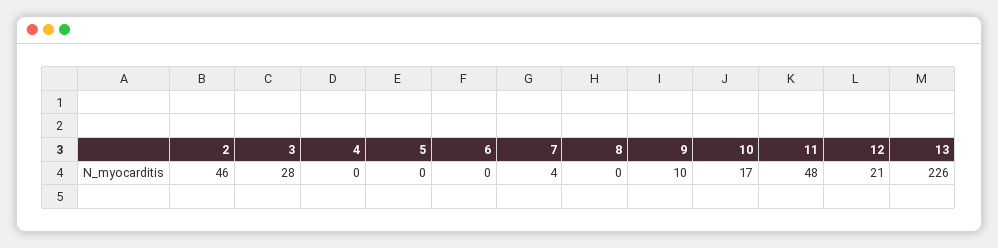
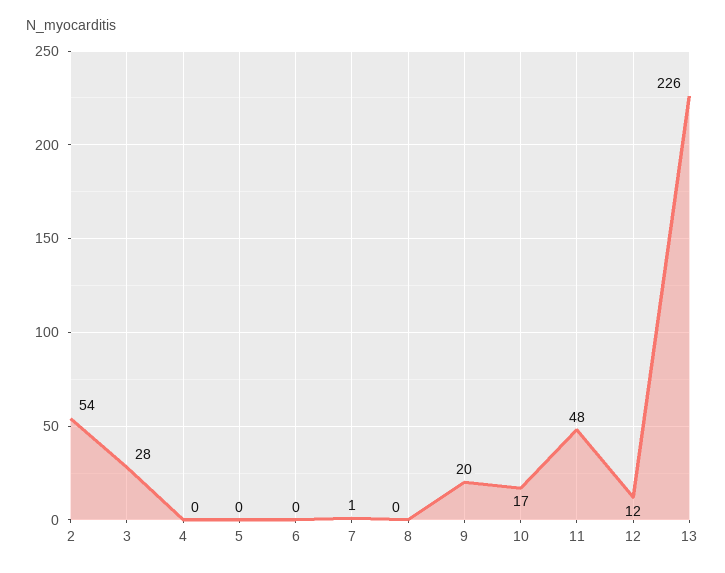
2: 46 -> 54
7: 4 -> 1
9: 10 -> 20
12: 21 -> 12

